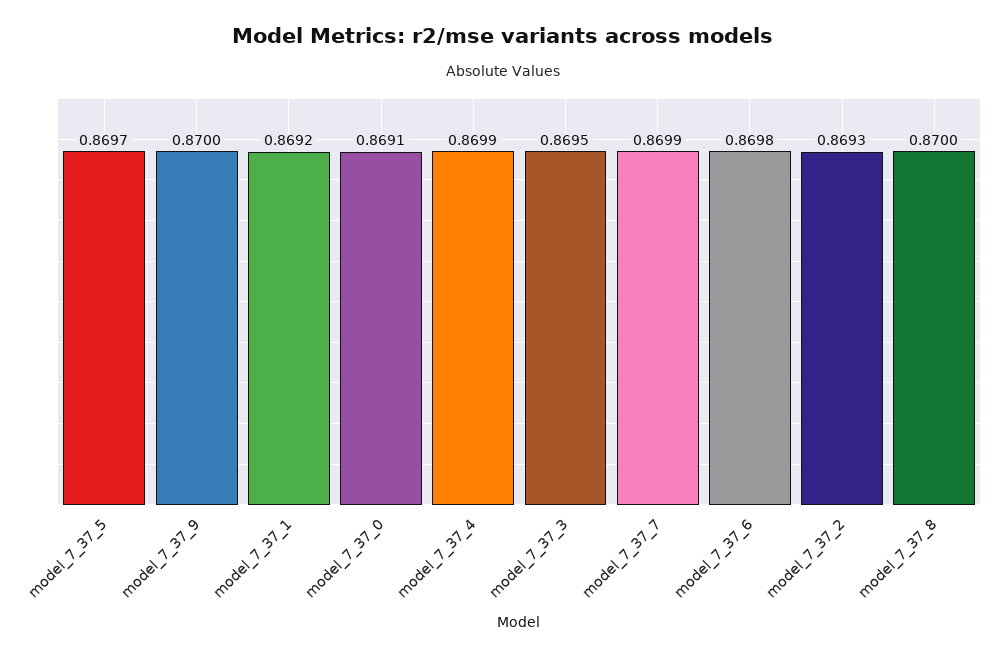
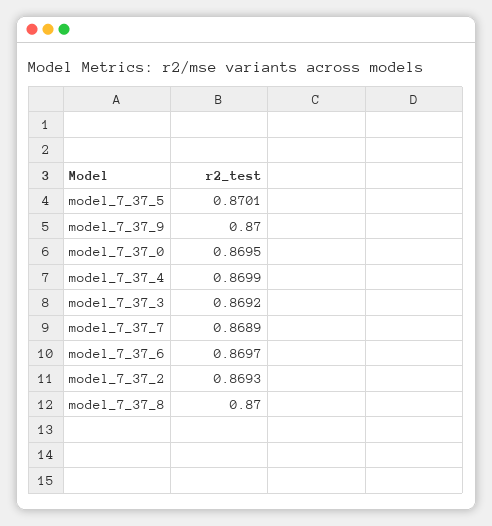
model_7_37_5: 0.8697 -> 0.8701
model_7_37_1: 0.8692 -> none
model_7_37_0: 0.8691 -> 0.8695
model_7_37_3: 0.8695 -> 0.8692
model_7_37_7: 0.8699 -> 0.8689
model_7_37_6: 0.8698 -> 0.8697

